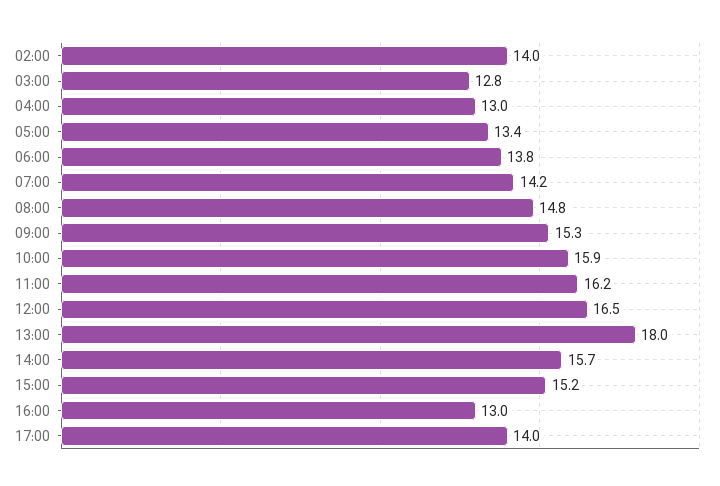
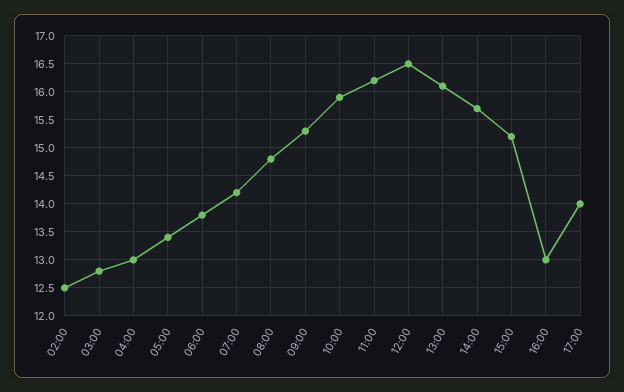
02:00: 14 -> 12.5
13:00: 18 -> 16

